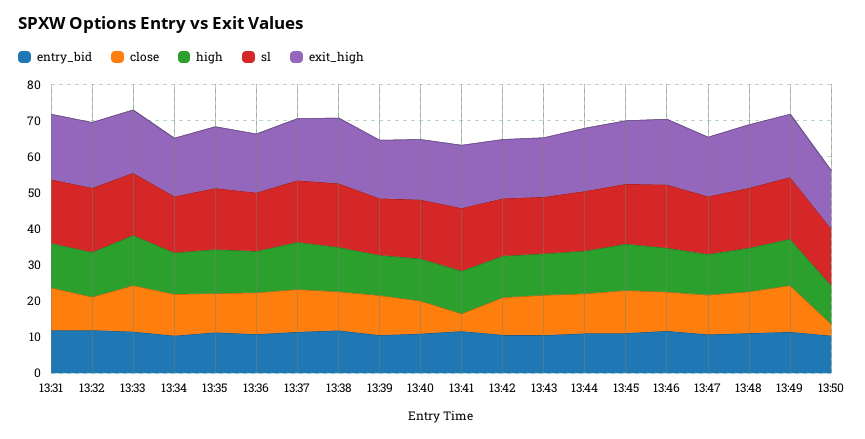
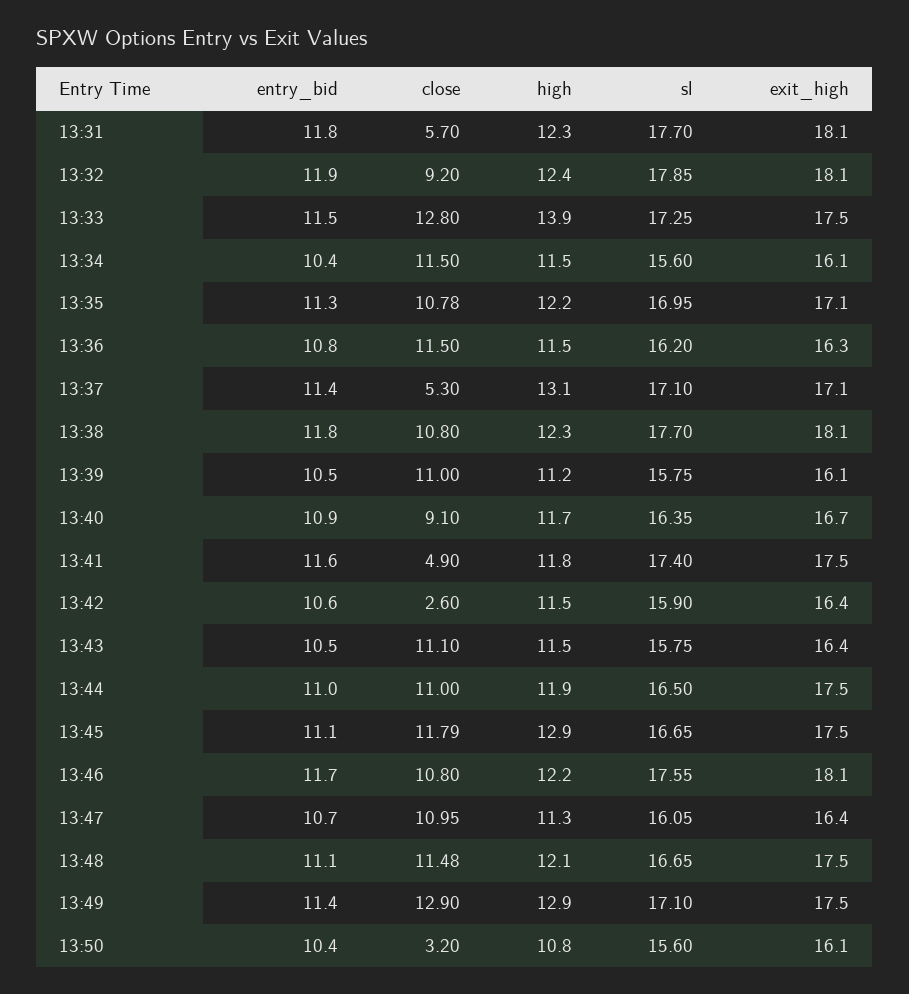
close, 13:31: 12.5 -> 5.7
close, 13:37: 12.5 -> 5.3
close, 13:42: 10 -> 2.6

